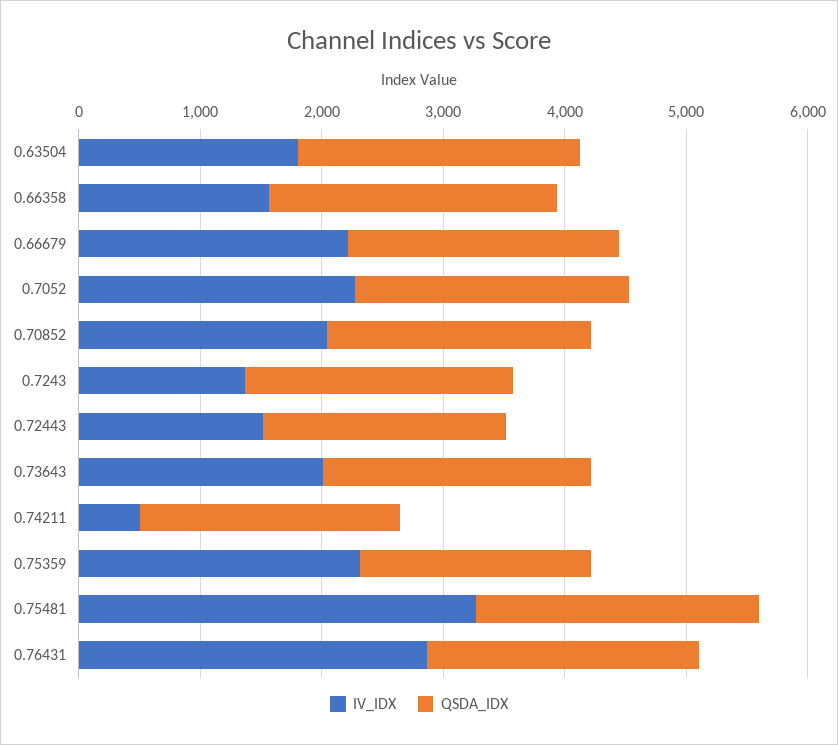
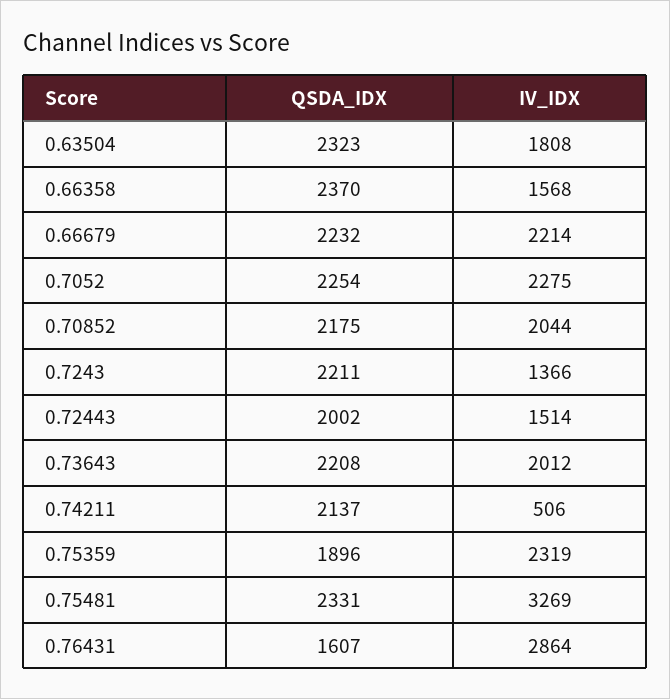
QSDA_IDX, 0.76431: 2200 -> 1607

